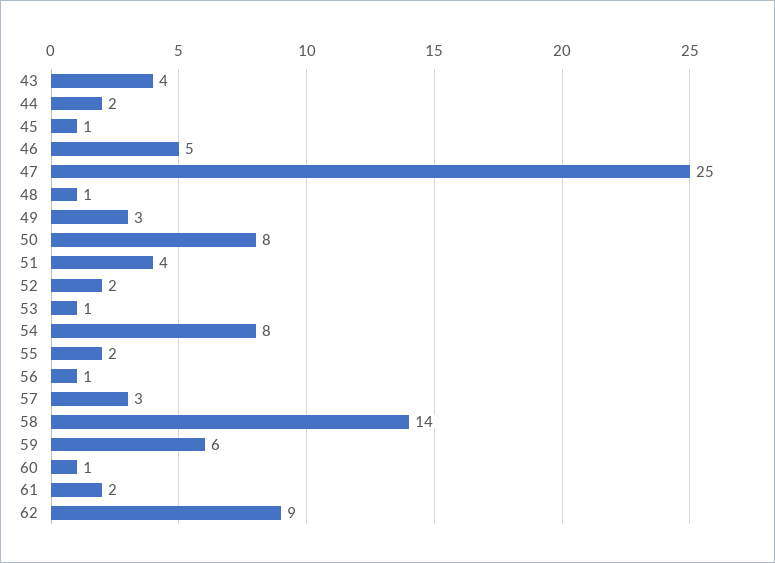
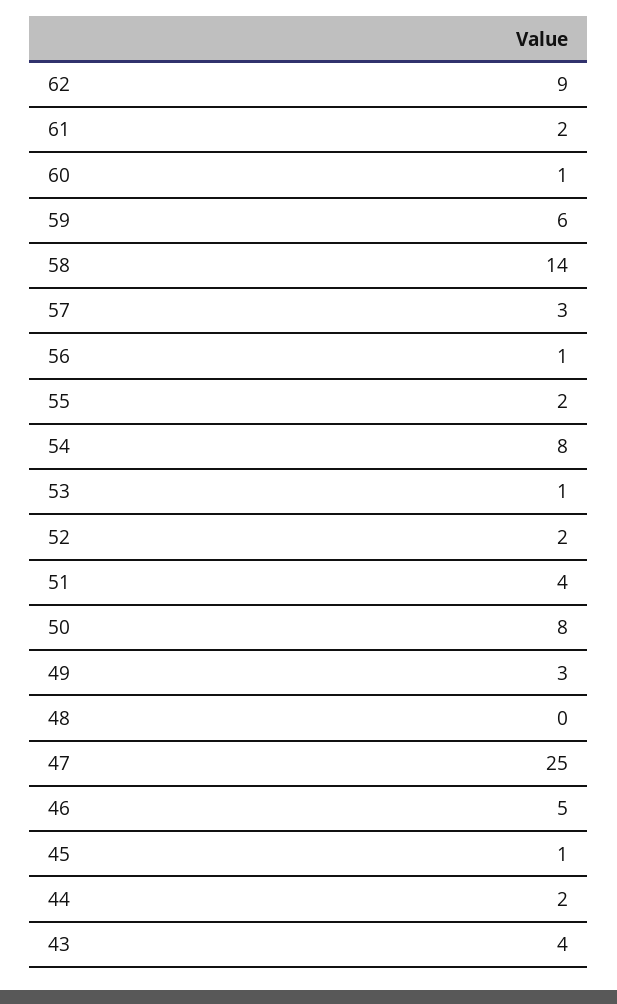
48: 1 -> 0

